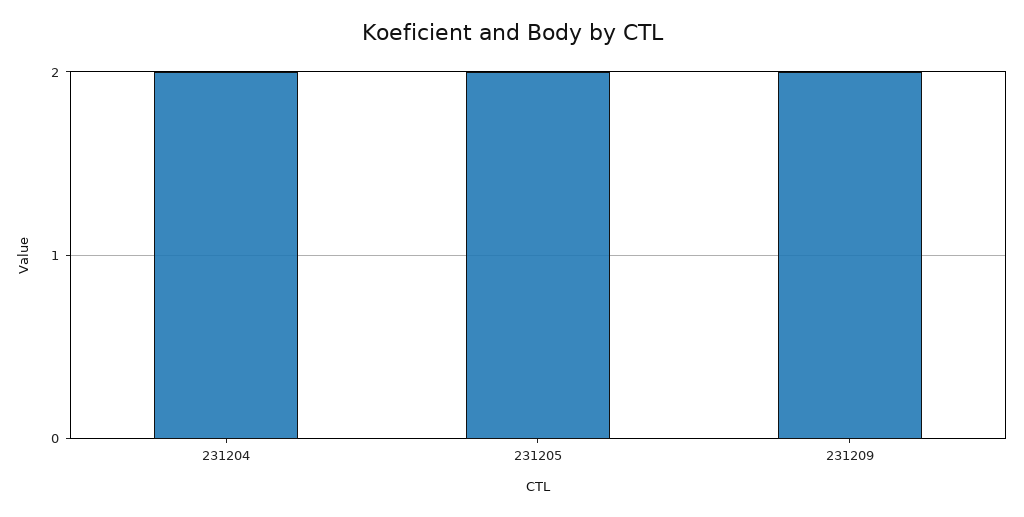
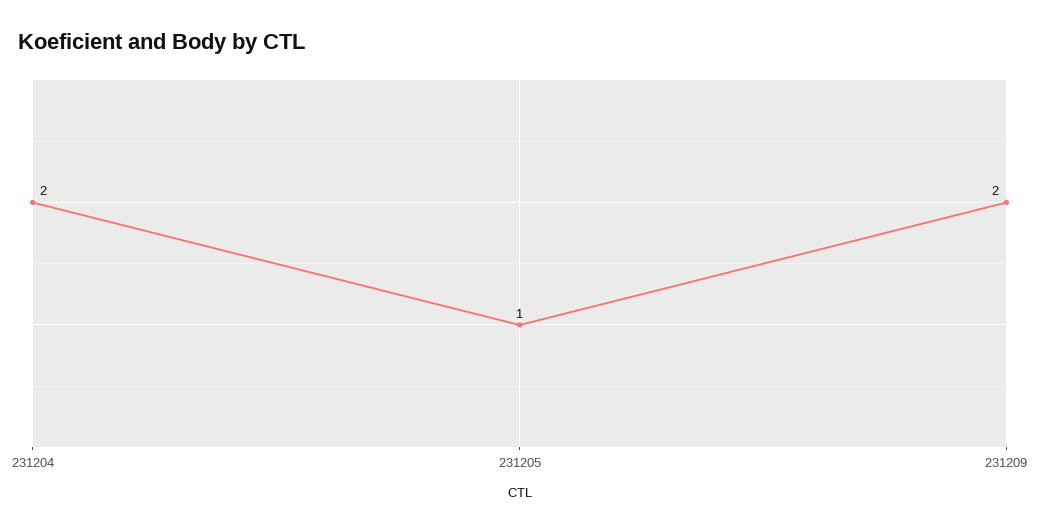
231205: 2 -> 1

